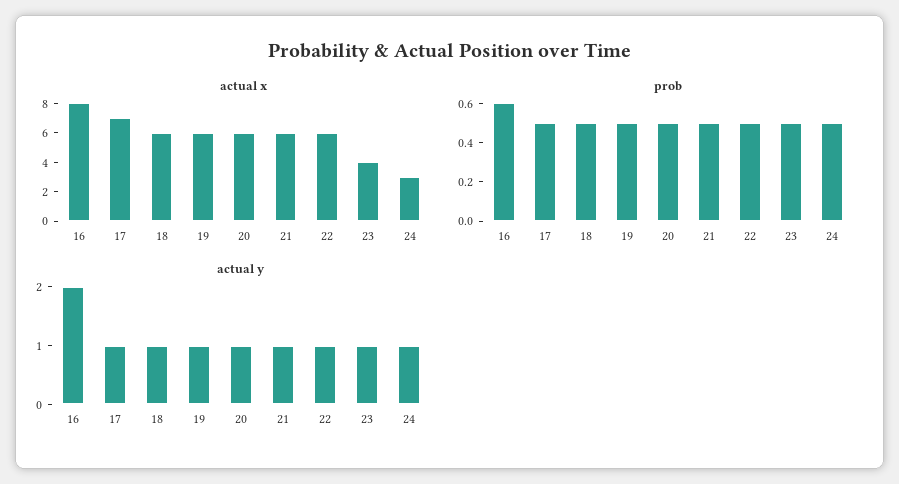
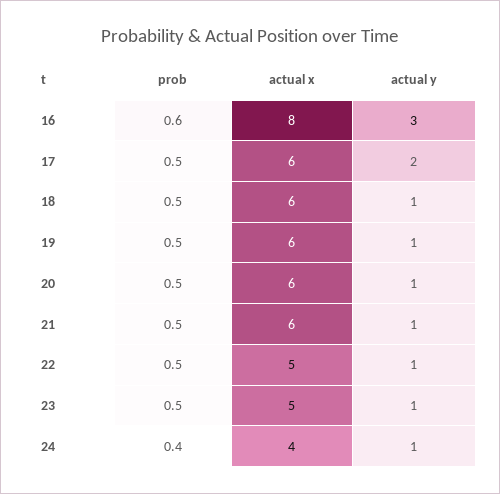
actual x, 17: 7 -> 6
actual x, 22: 6 -> 5
actual x, 23: 4 -> 5
actual x, 24: 3 -> 4
prob, 24: 0.5 -> 0.4
actual y, 16: 2 -> 3
actual y, 17: 1 -> 2

